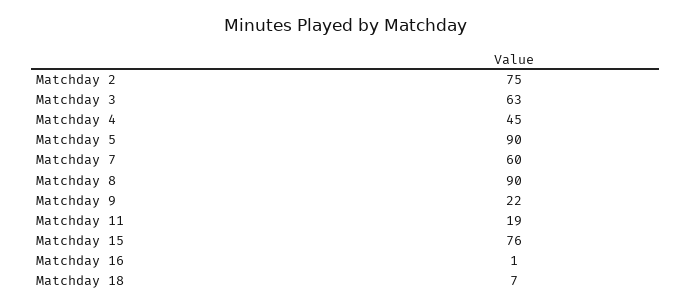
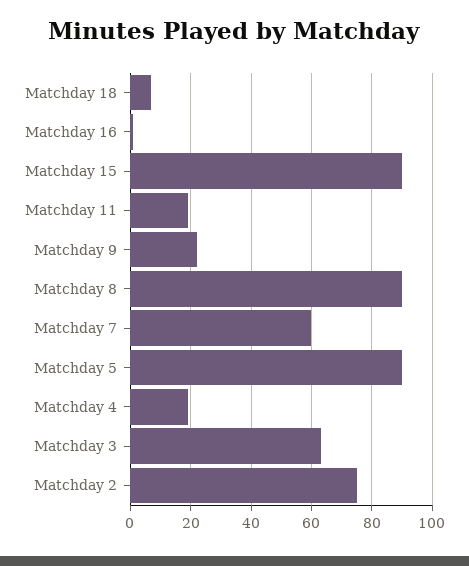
Matchday 4: 45 -> 20
Matchday 15: 76 -> 90

